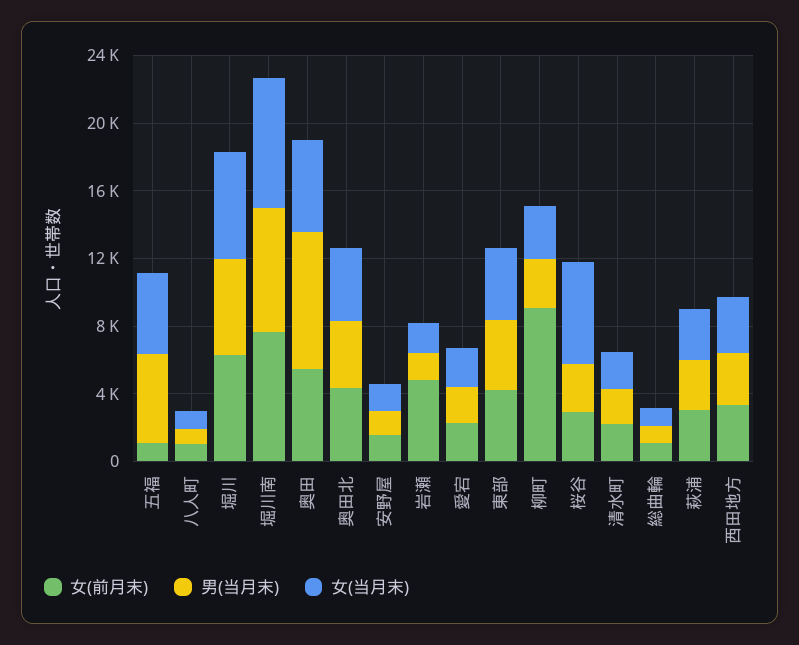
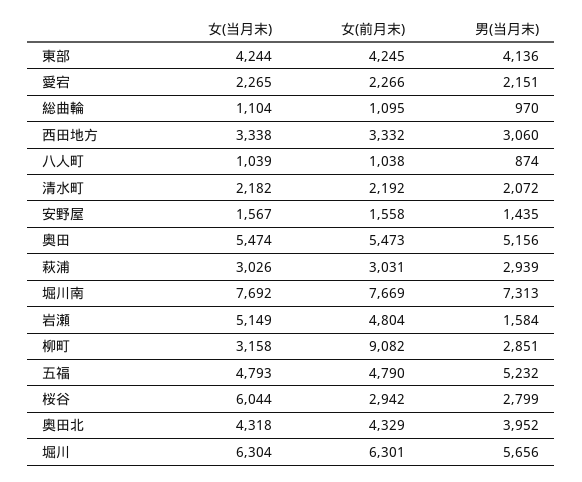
女(前月末), 五福: 1000 -> 4790
男(当月末), 奥田: 8000 -> 5156
女(当月末), 岩瀬: 2000 -> 5149

